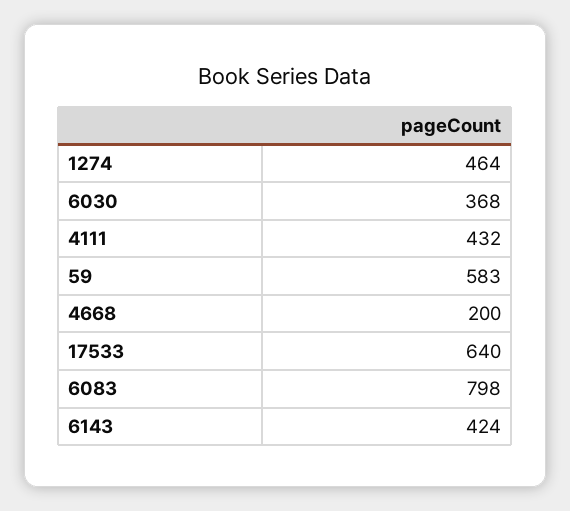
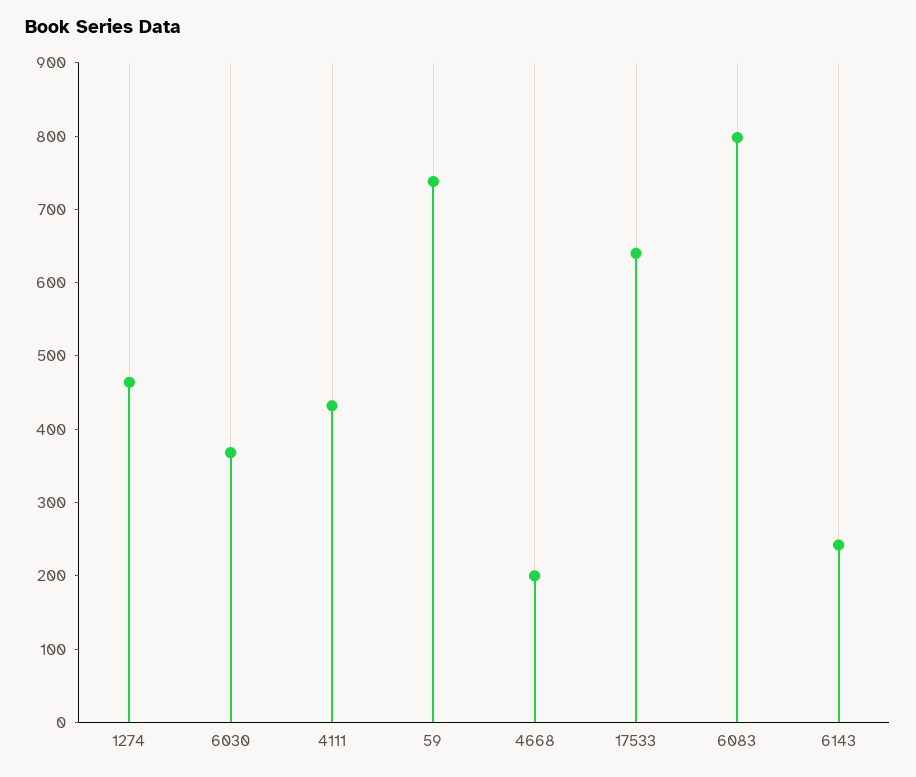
59: 583 -> 740
6143: 424 -> 240

